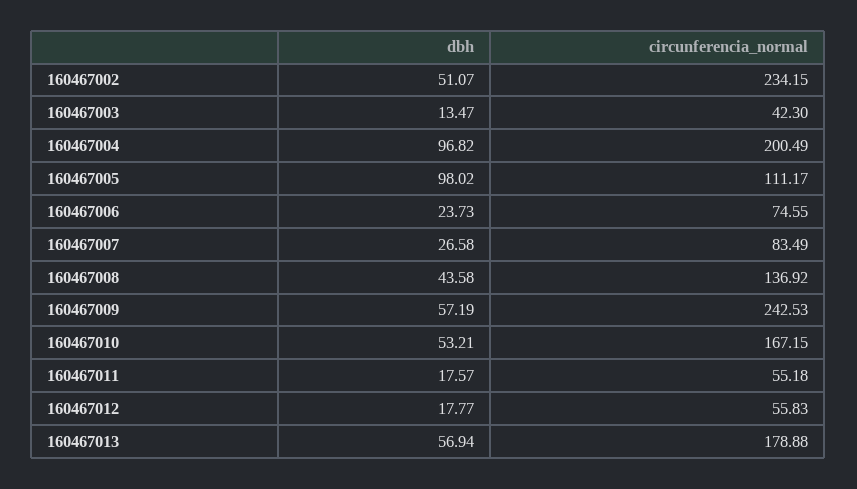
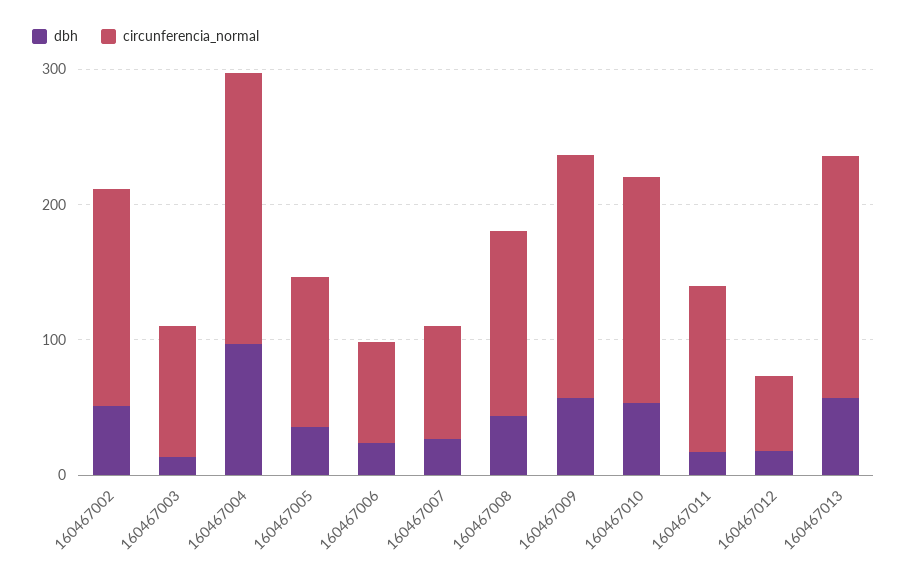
circunferencia_normal, 160467002: 234.15 -> 160
circunferencia_normal, 160467003: 42.3 -> 100
dbh, 160467005: 98.02 -> 40
circunferencia_normal, 160467009: 242.53 -> 180
circunferencia_normal, 160467011: 55.18 -> 120

